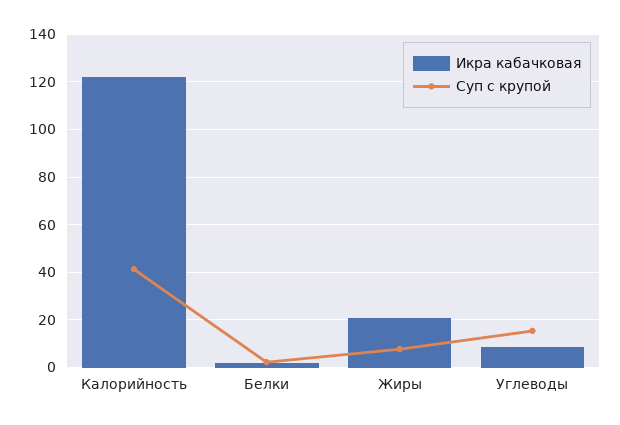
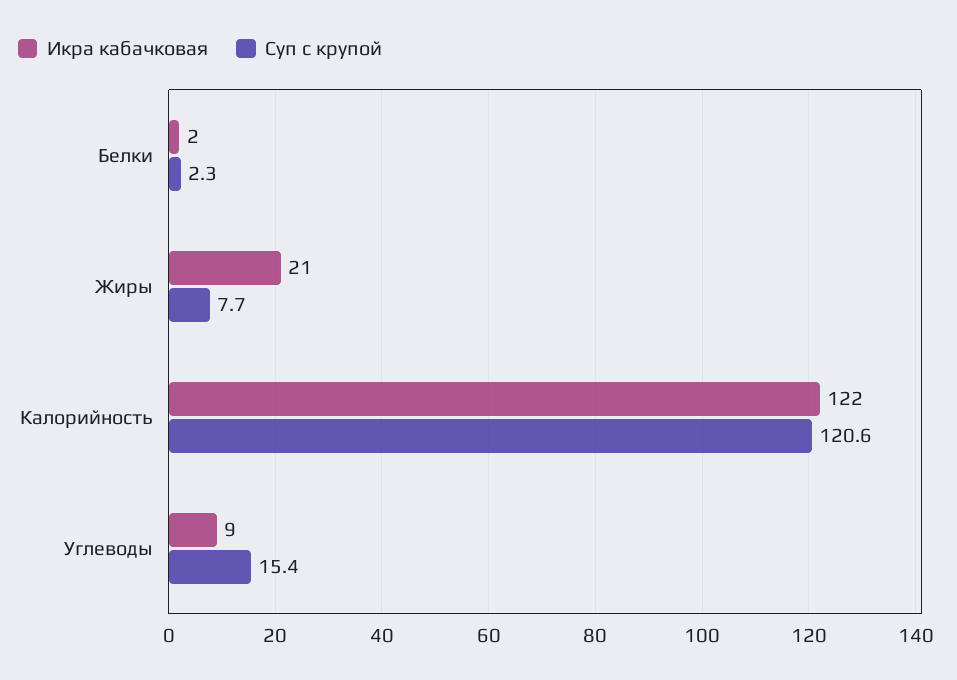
Суп с крупой, Калорийность: 40 -> 120.6

